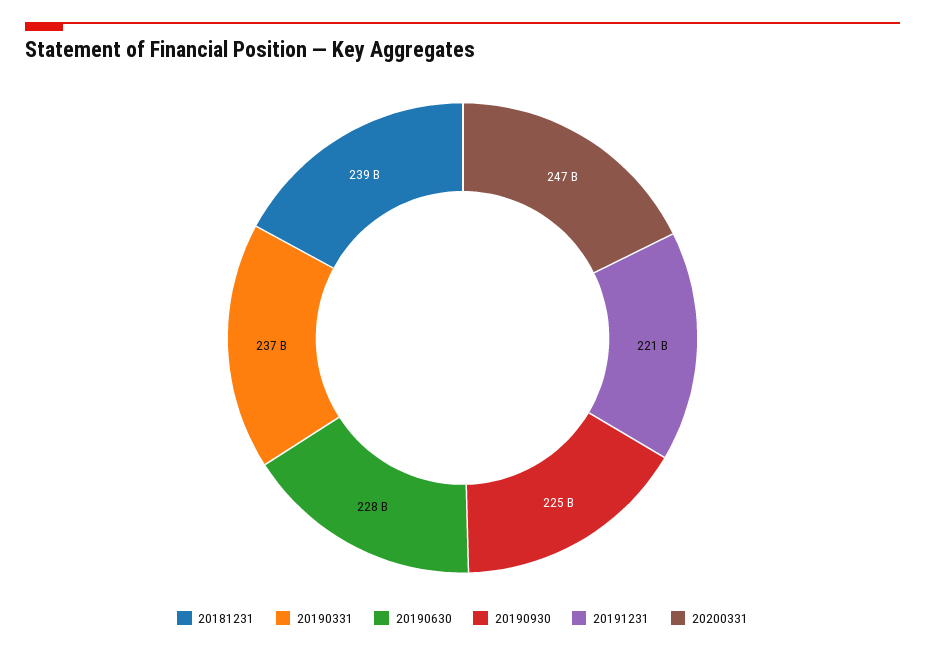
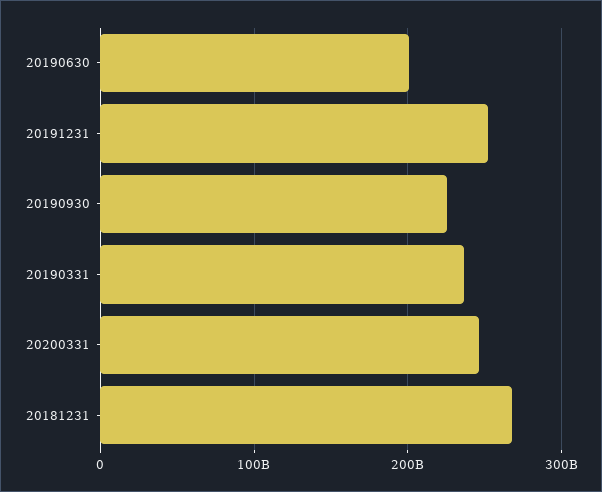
20181231: 239000000000 -> 270000000000
20190630: 228000000000 -> 200000000000
20191231: 221000000000 -> 250000000000

